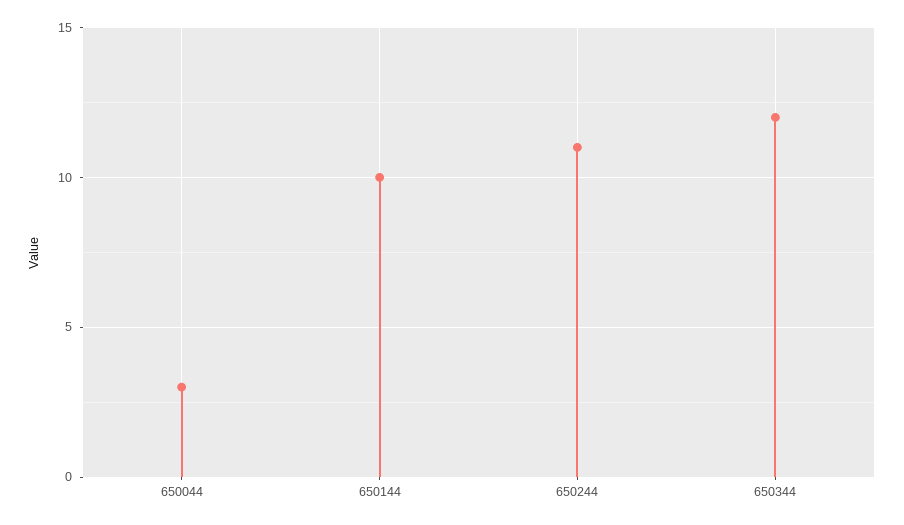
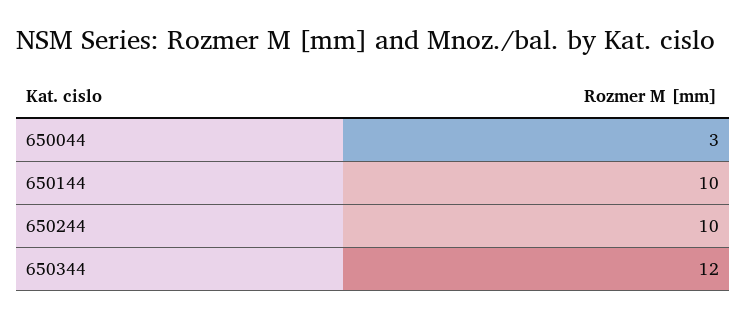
650244: 11 -> 10

